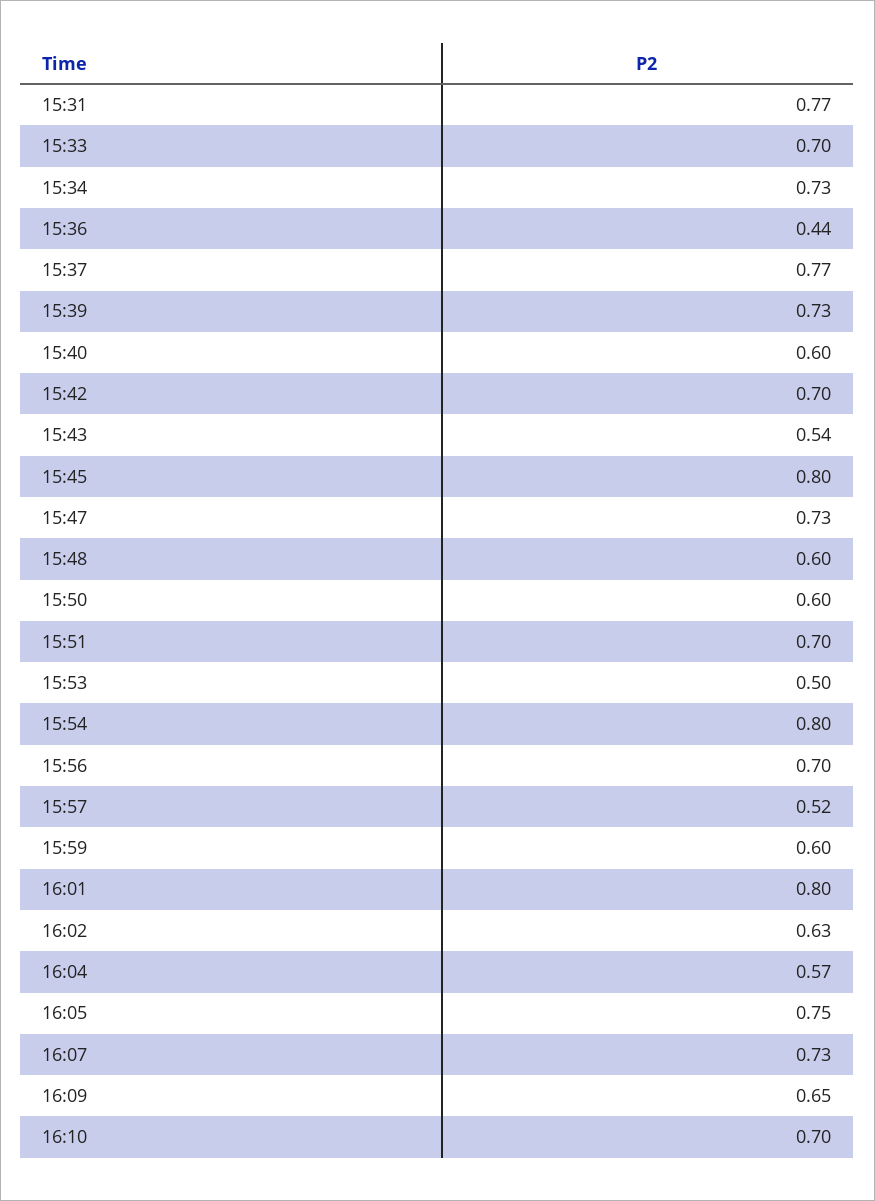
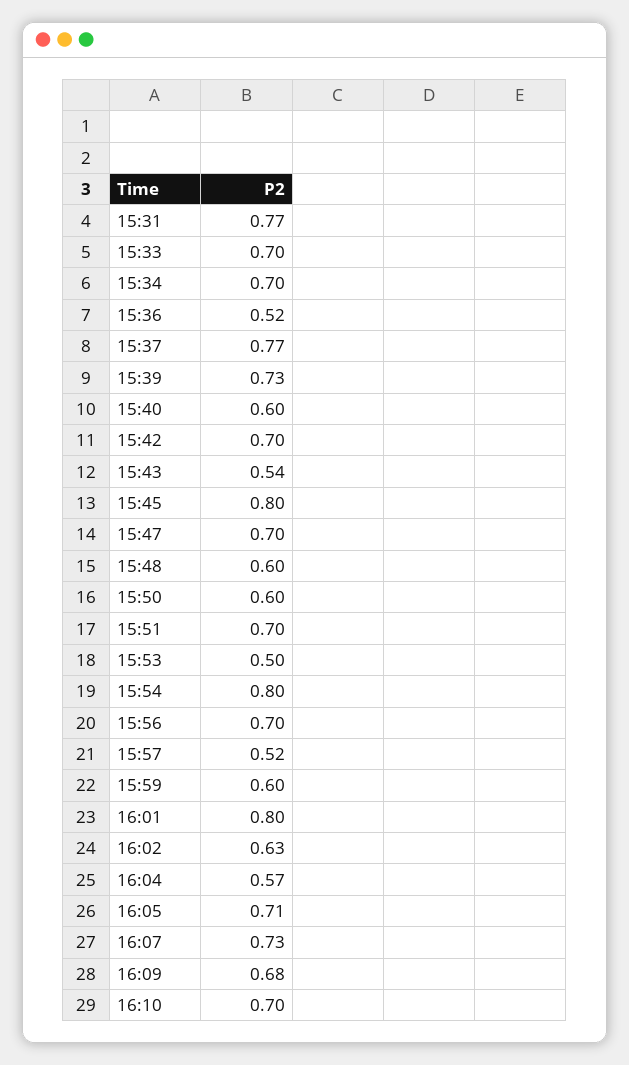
15:34: 0.73 -> 0.7
15:36: 0.44 -> 0.52
15:47: 0.73 -> 0.7
16:05: 0.75 -> 0.71
16:09: 0.65 -> 0.68

